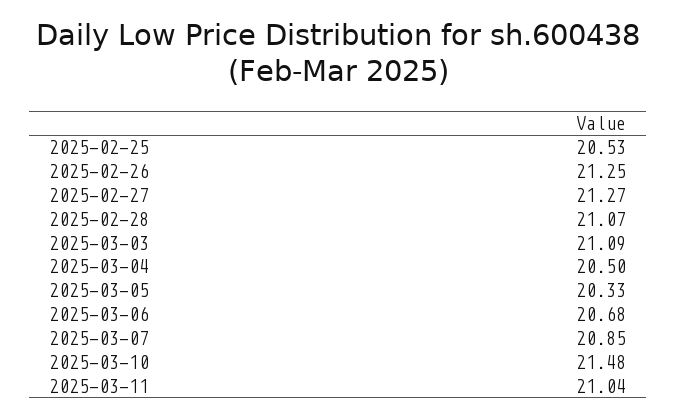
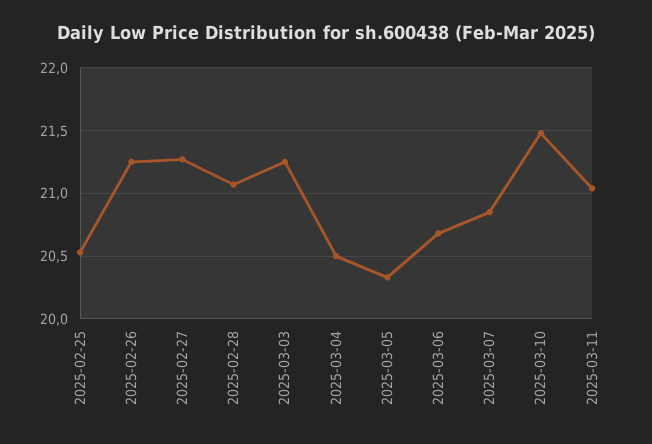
2025-03-03: 21.09 -> 21.25

